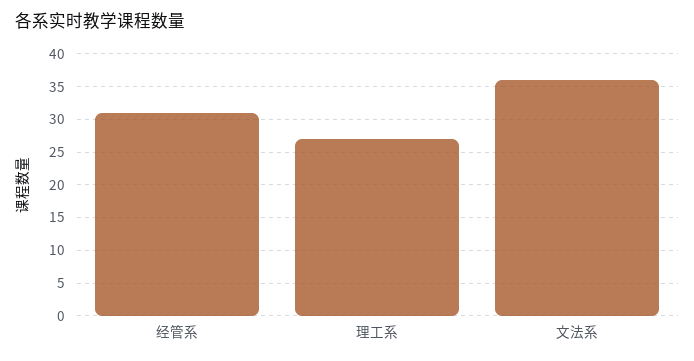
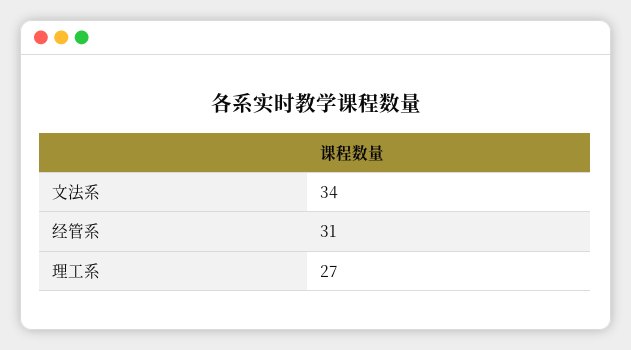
文法系: 36 -> 34

